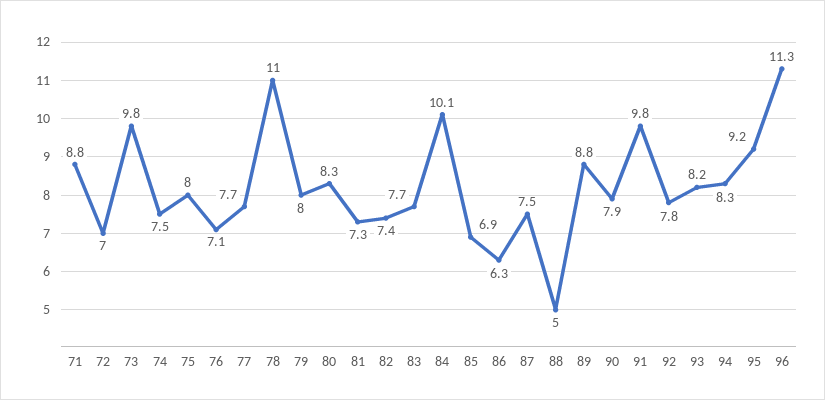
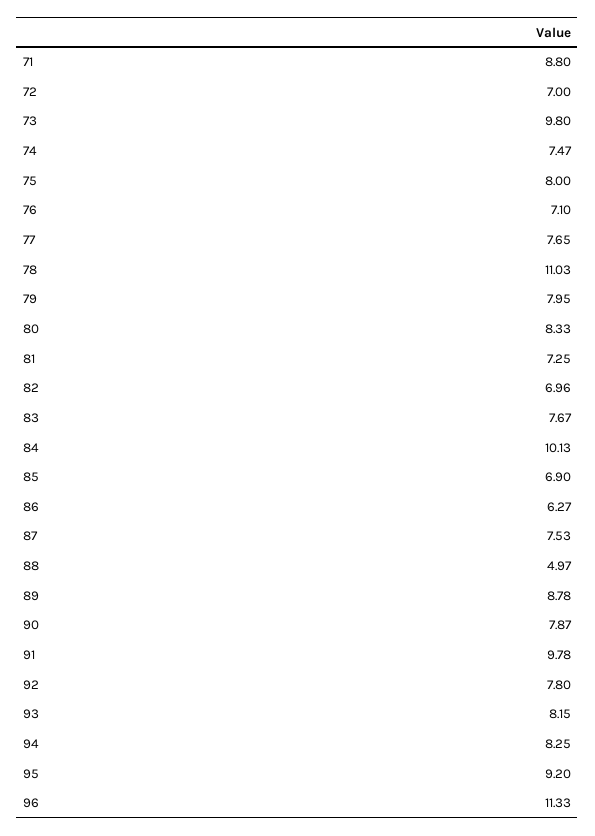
82: 7.4 -> 6.96

